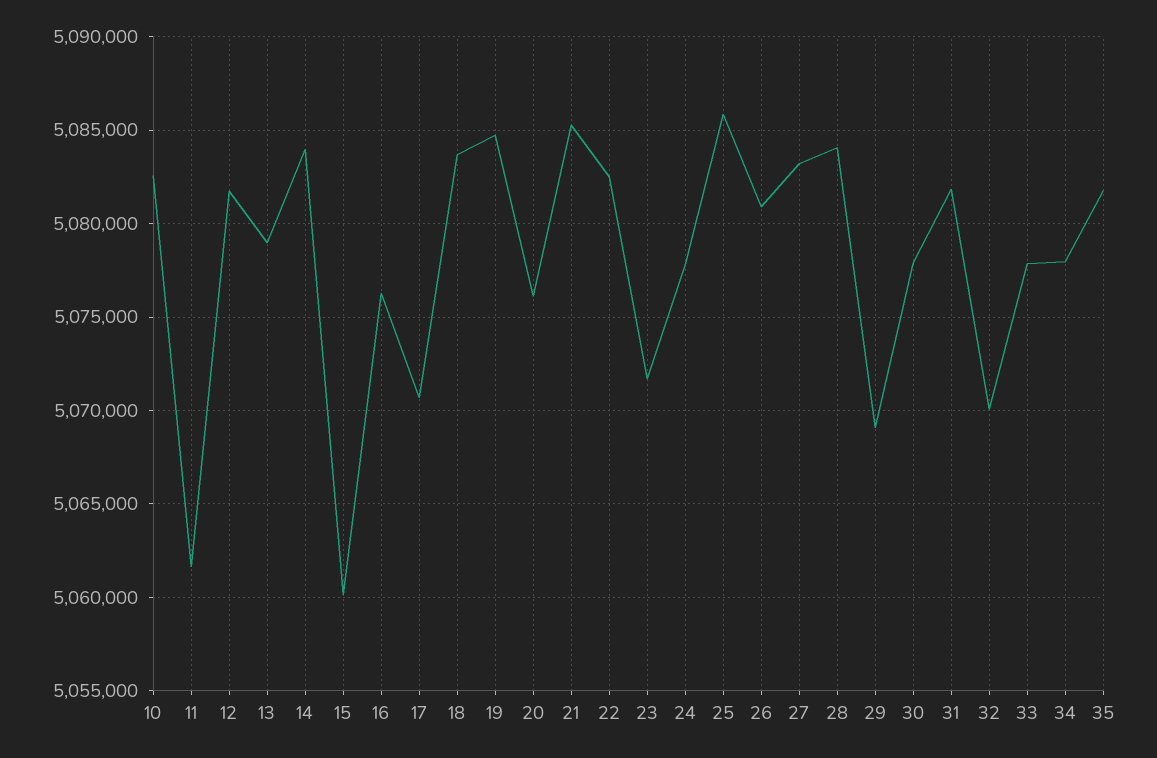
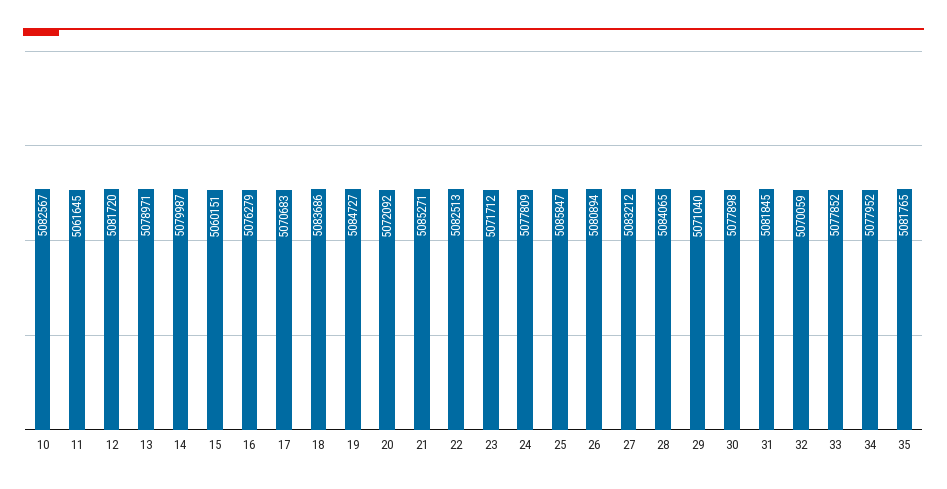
14: 5084000 -> 5079987
20: 5076000 -> 5072092
29: 5069000 -> 5071040

